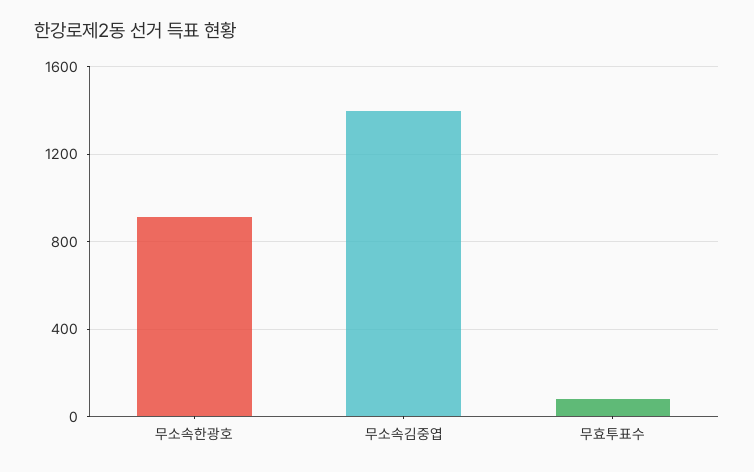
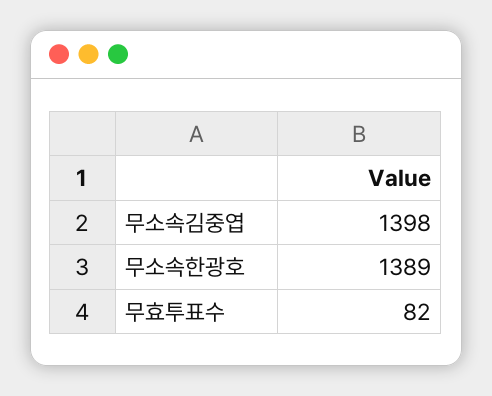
무소속한광호: 900 -> 1389

